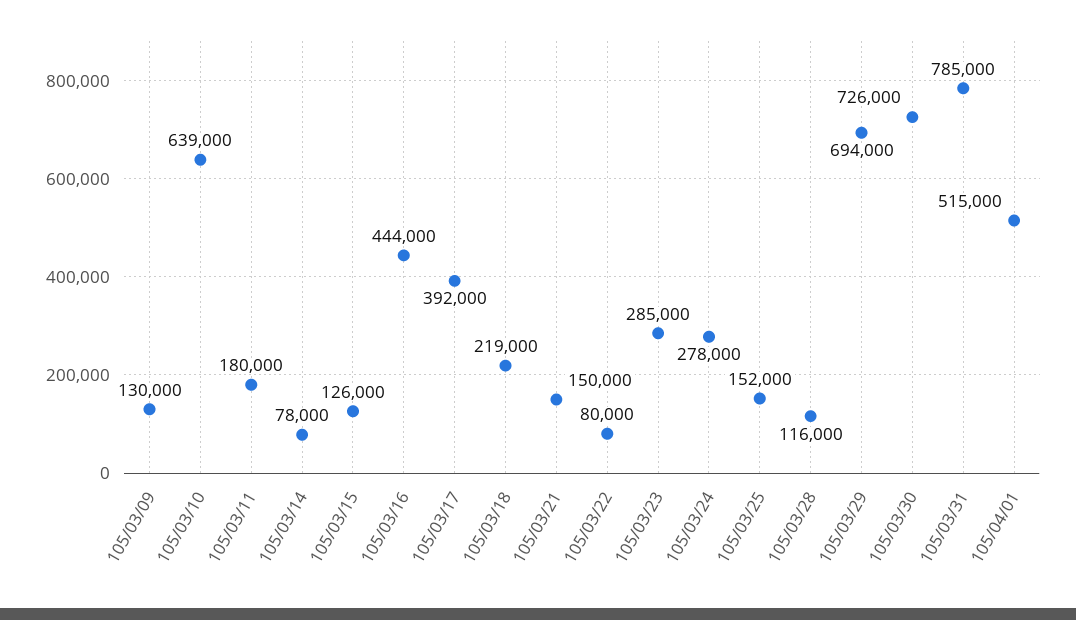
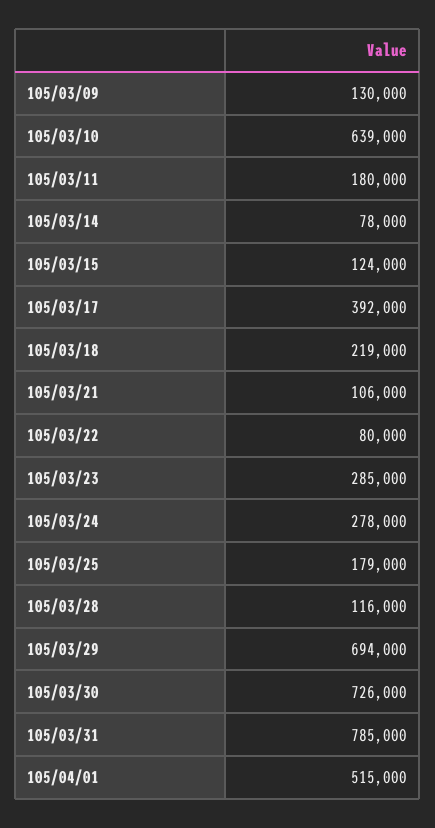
105/03/15: 126000 -> 124000
105/03/16: 444000 -> none
105/03/21: 150000 -> 106000
105/03/25: 152000 -> 179000

